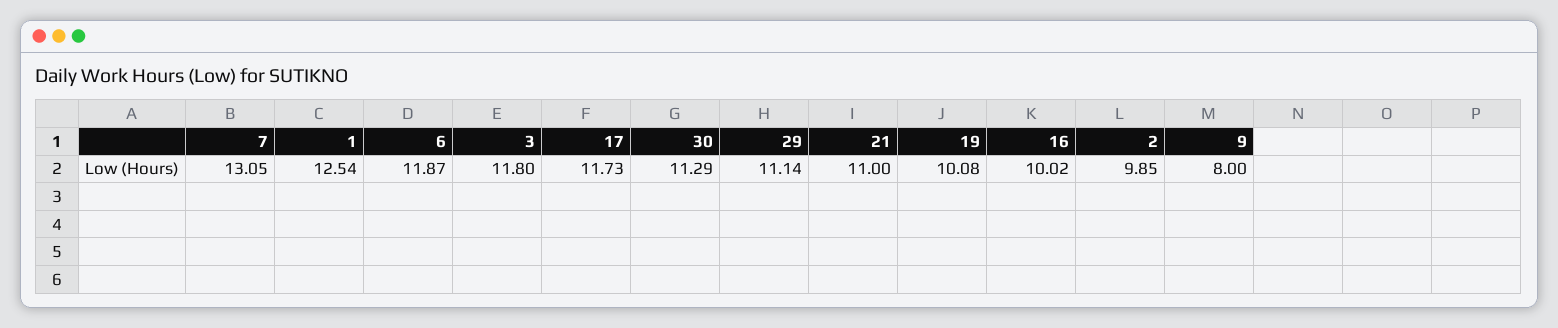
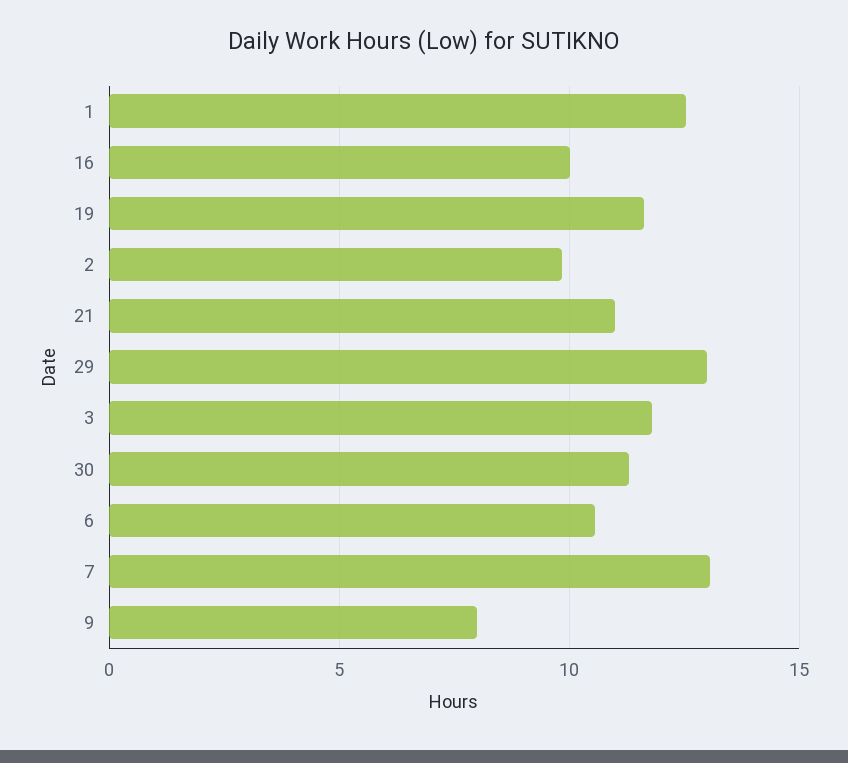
6: 11.87 -> 10.5
17: 11.73 -> none
29: 11.14 -> 13
19: 10.08 -> 11.5

